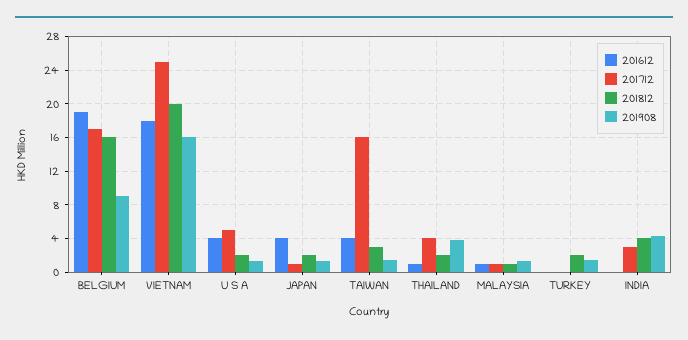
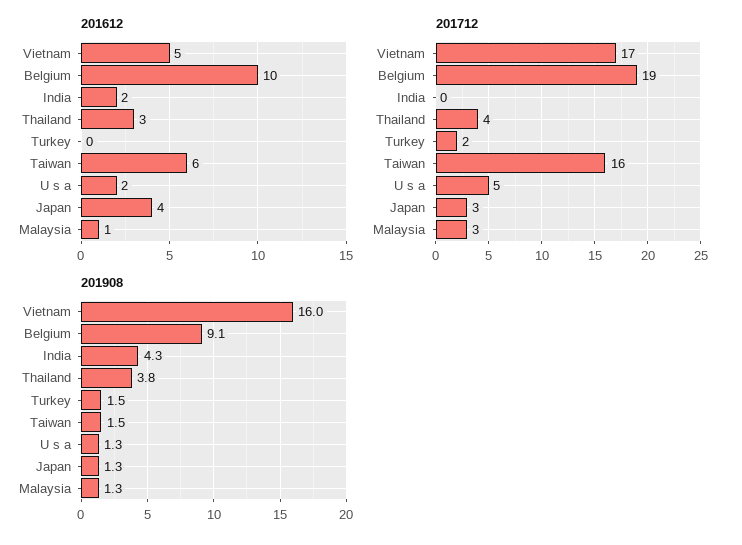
201612, BELGIUM: 19 -> 10
201712, BELGIUM: 17 -> 19
201812, BELGIUM: 16 -> none
201612, VIETNAM: 18 -> 5
201712, VIETNAM: 25 -> 17
201812, VIETNAM: 20 -> none
201612, U S A: 4 -> 2
201812, U S A: 2 -> none
201712, JAPAN: 1 -> 3
201812, JAPAN: 2 -> none
201612, TAIWAN: 4 -> 6
201812, TAIWAN: 3 -> none
201612, THAILAND: 1 -> 3
201812, THAILAND: 2 -> none
201712, MALAYSIA: 1 -> 3
201812, MALAYSIA: 1 -> none
201712, TURKEY: 0 -> 2
201812, TURKEY: 2 -> none
201612, INDIA: 0 -> 2
201712, INDIA: 3 -> 0
201812, INDIA: 4 -> none

